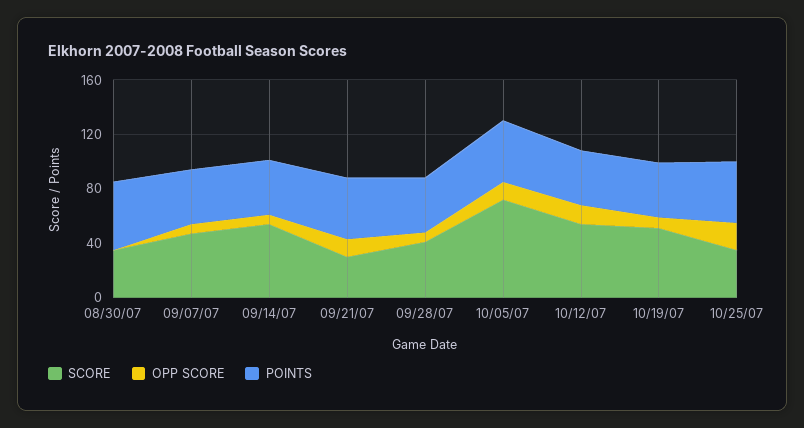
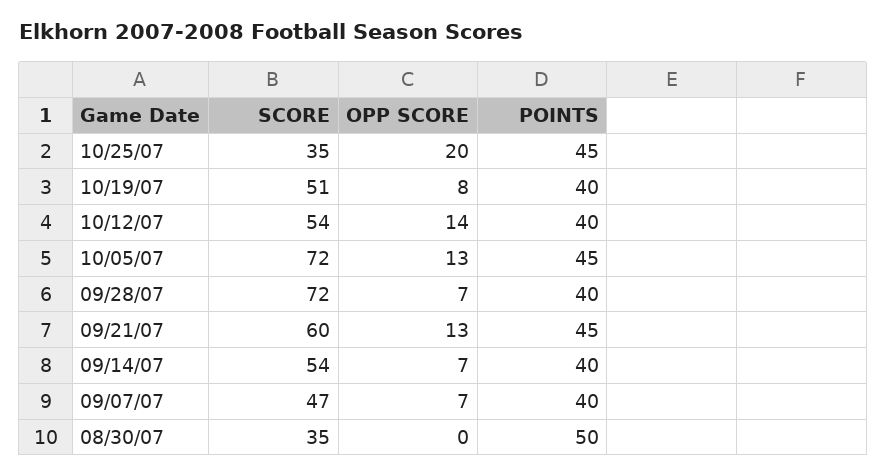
SCORE, 09/21/07: 30 -> 60
SCORE, 09/28/07: 40 -> 72

